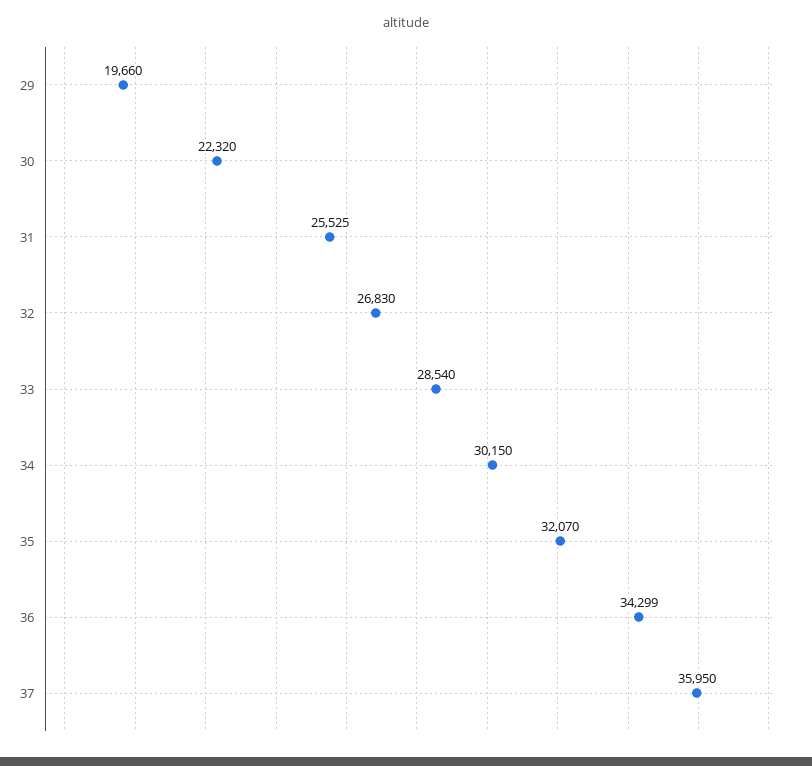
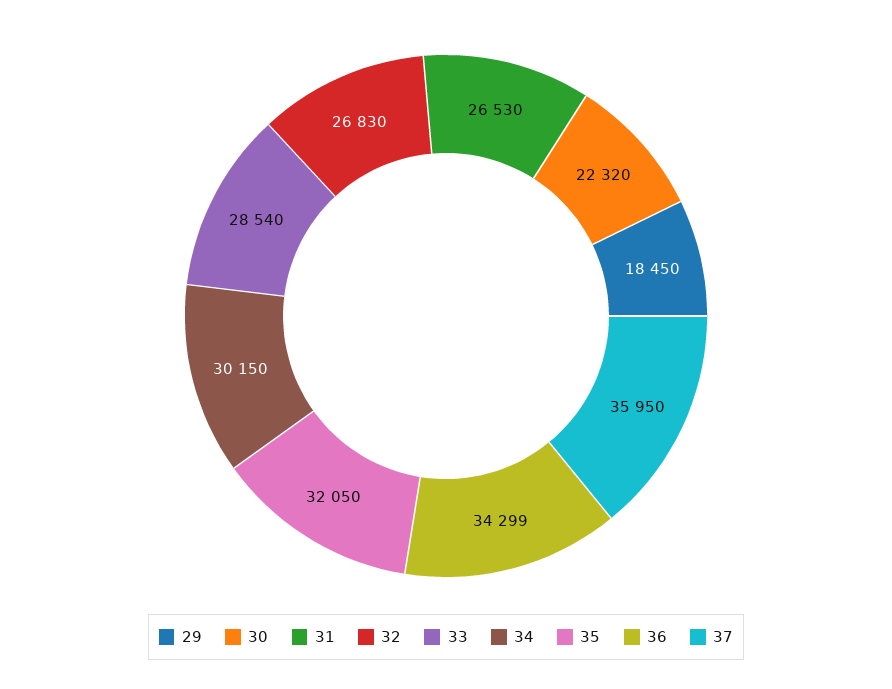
29: 19660 -> 18450
31: 25525 -> 26530
35: 32070 -> 32050

